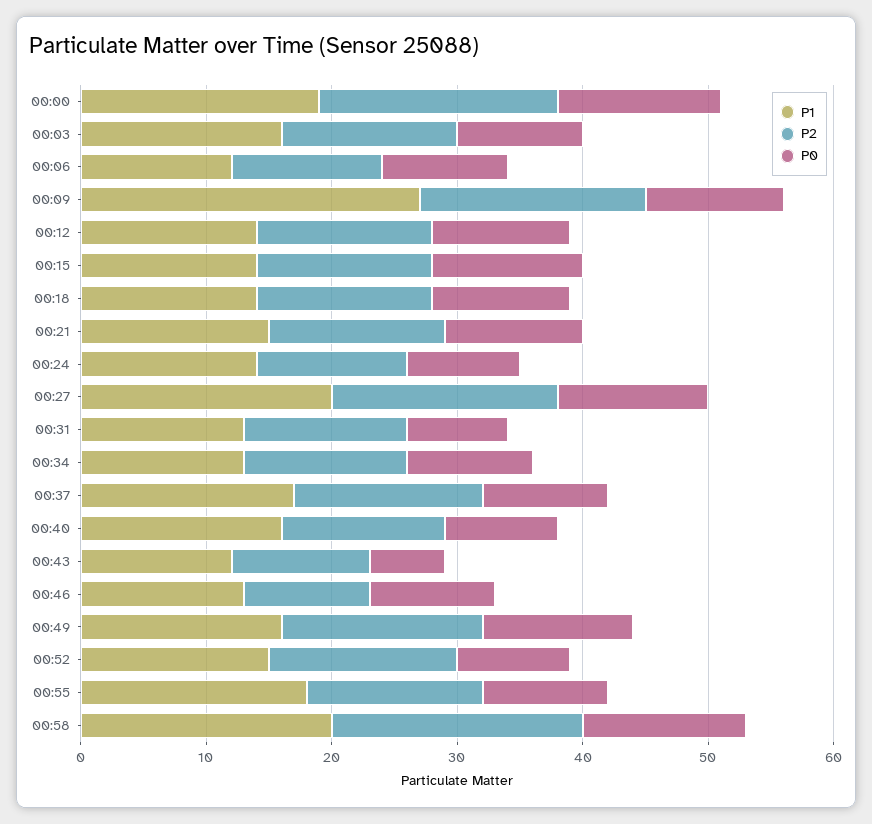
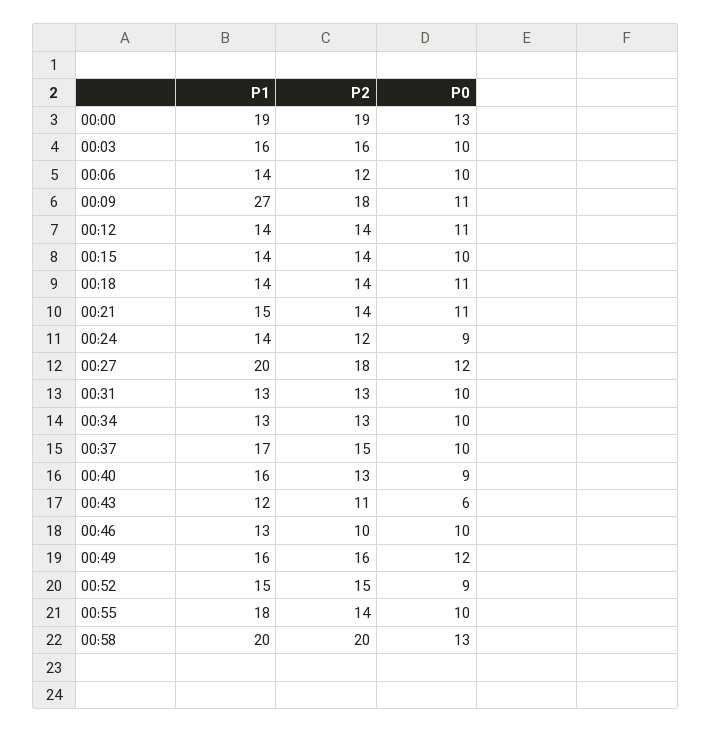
P2, 00:03: 14 -> 16
P1, 00:06: 12 -> 14
P0, 00:15: 12 -> 10
P0, 00:31: 8 -> 10

